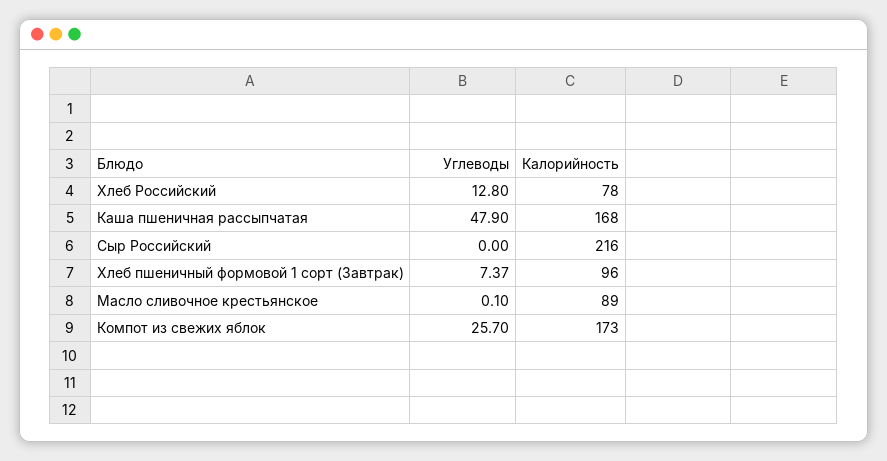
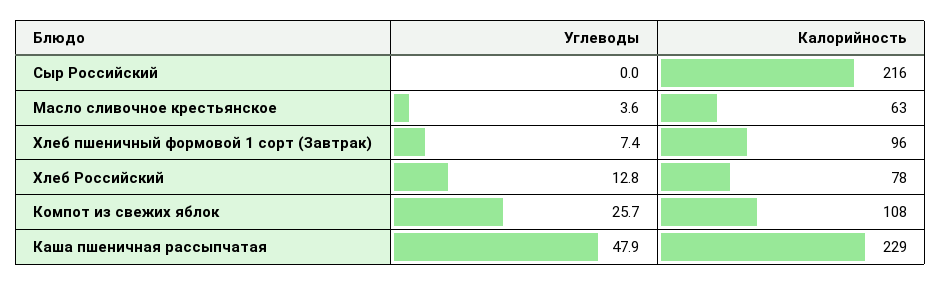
Калорийность, Каша пшеничная рассыпчатая: 168 -> 229
Углеводы, Масло сливочное крестьянское: 0.1 -> 3.6
Калорийность, Масло сливочное крестьянское: 89 -> 63
Калорийность, Компот из свежих яблок: 173 -> 108

